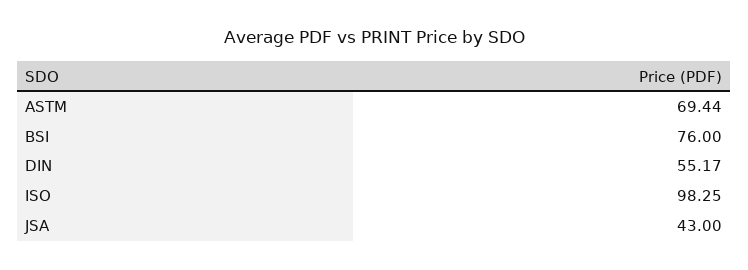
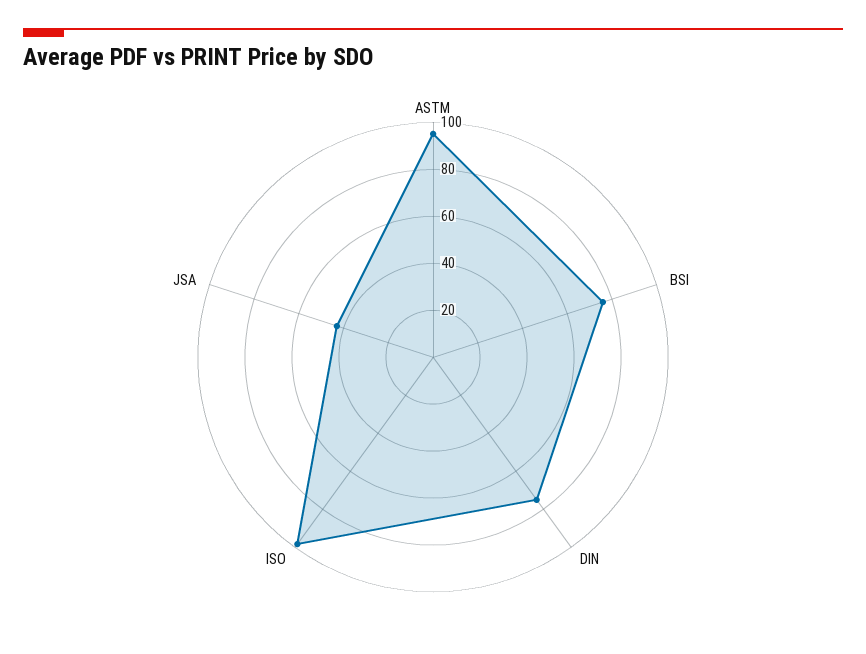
ASTM: 69.44 -> 95
DIN: 55.17 -> 75

